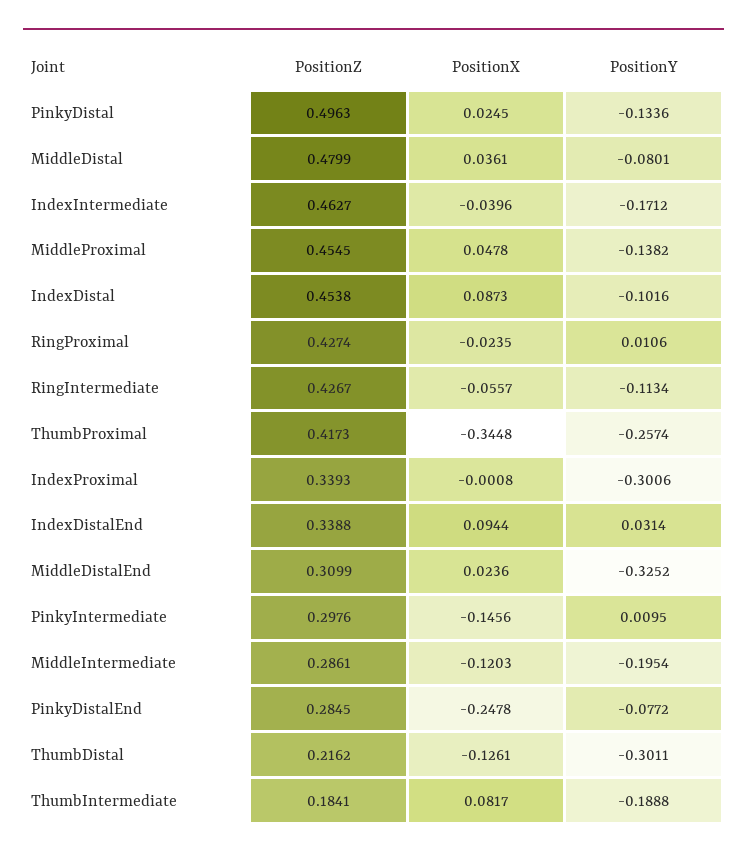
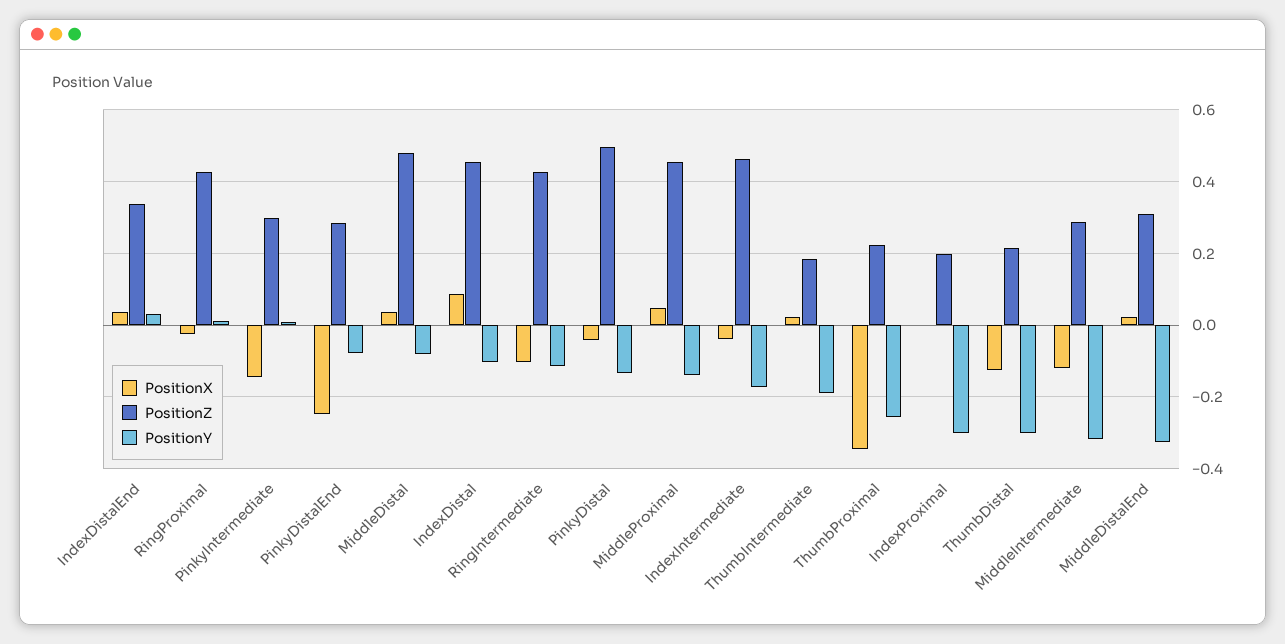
PositionX, PinkyDistal: 0.0245 -> -0.04
PositionX, RingIntermediate: -0.0557 -> -0.1
PositionZ, ThumbProximal: 0.4173 -> 0.22
PositionZ, IndexProximal: 0.3393 -> 0.2
PositionX, IndexDistalEnd: 0.0944 -> 0.04
PositionY, MiddleIntermediate: -0.1954 -> -0.32
PositionX, ThumbIntermediate: 0.0817 -> 0.02

